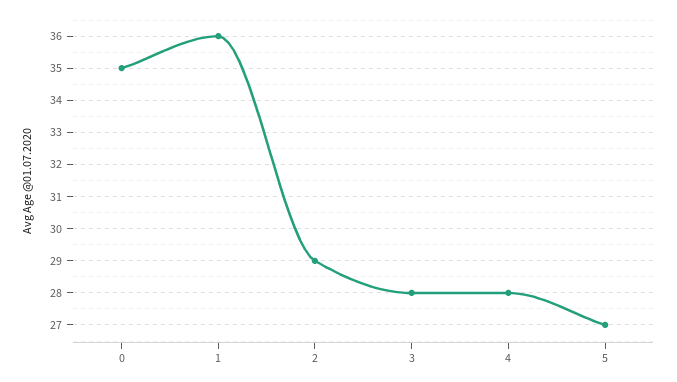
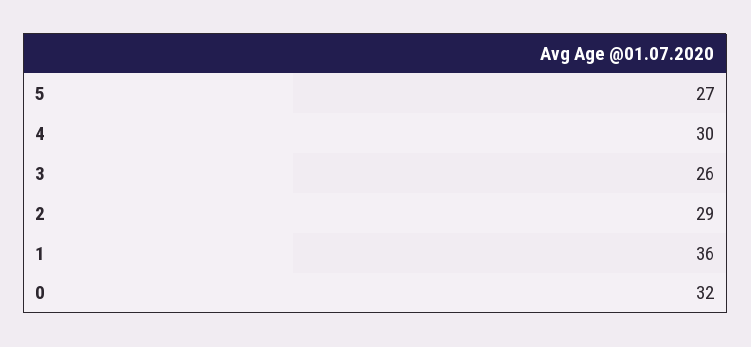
0: 35 -> 32
3: 28 -> 26
4: 28 -> 30

